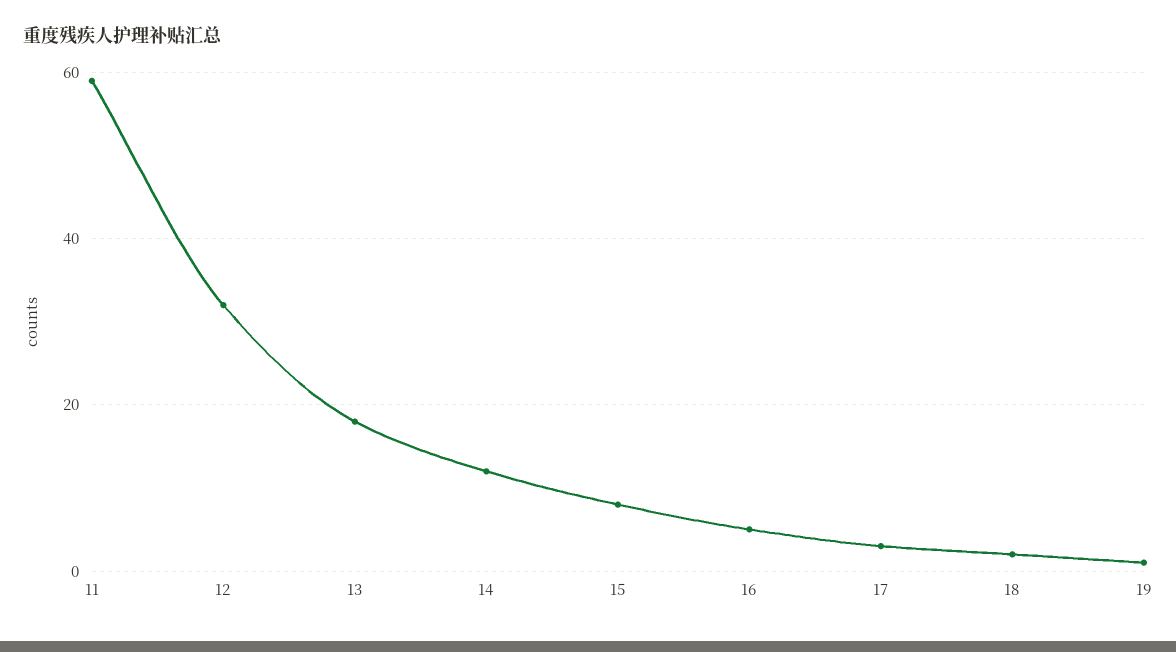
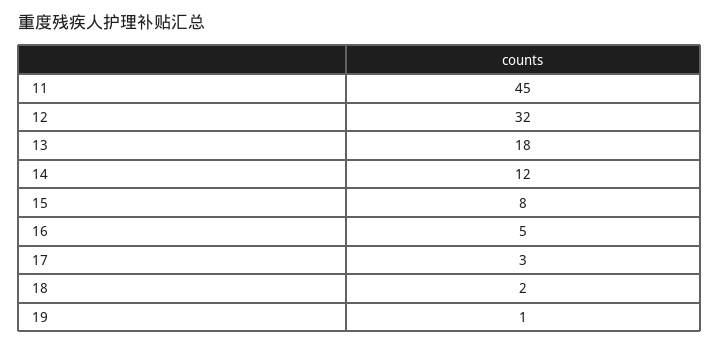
11: 60 -> 45

